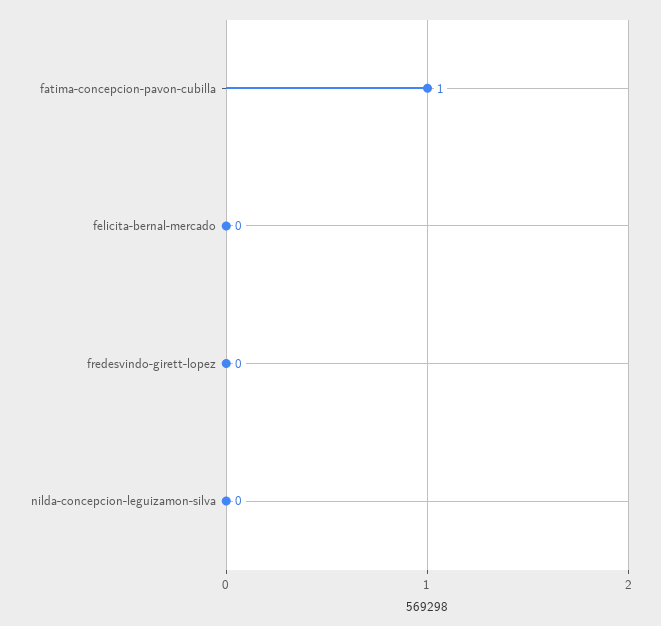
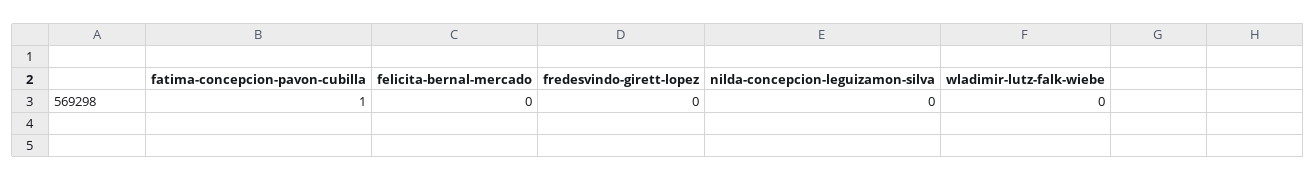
wladimir-lutz-falk-wiebe: none -> 0

